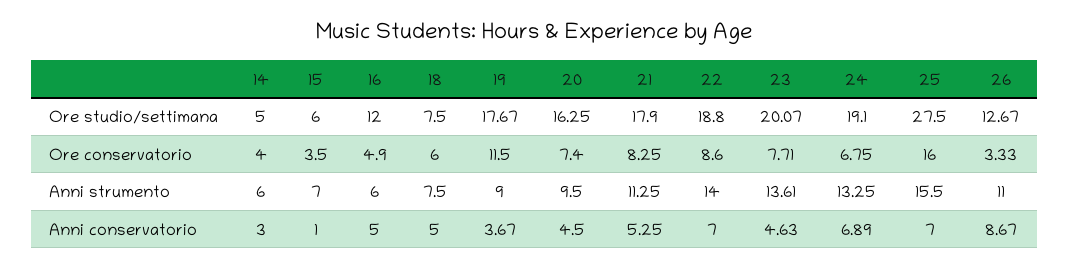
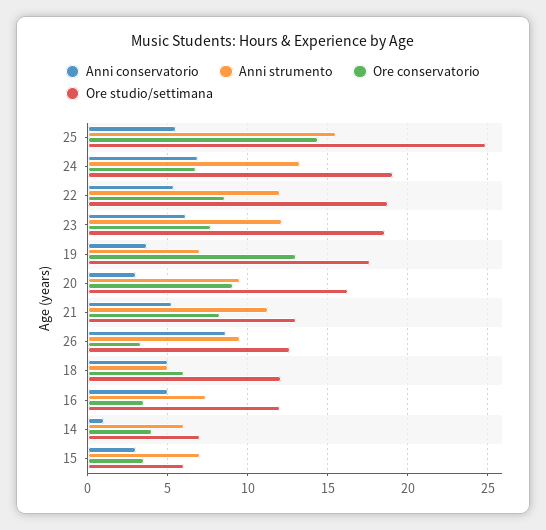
Ore studio/settimana, 14: 5 -> 7
Ore studio/settimana, 18: 7.5 -> 12
Ore studio/settimana, 21: 17.9 -> 13
Ore studio/settimana, 23: 20.07 -> 18.5
Ore studio/settimana, 25: 27.5 -> 25
Ore conservatorio, 16: 4.9 -> 3.5
Ore conservatorio, 19: 11.5 -> 13
Ore conservatorio, 20: 7.4 -> 9
Ore conservatorio, 25: 16 -> 14.5
Anni strumento, 16: 6 -> 7.5
Anni strumento, 18: 7.5 -> 5
Anni strumento, 19: 9 -> 7
Anni strumento, 22: 14 -> 12
Anni strumento, 23: 13.61 -> 12
Anni strumento, 26: 11 -> 9.5
Anni conservatorio, 14: 3 -> 1
Anni conservatorio, 15: 1 -> 3
Anni conservatorio, 20: 4.5 -> 3
Anni conservatorio, 22: 7 -> 5.5
Anni conservatorio, 23: 4.63 -> 6
Anni conservatorio, 25: 7 -> 5.5

